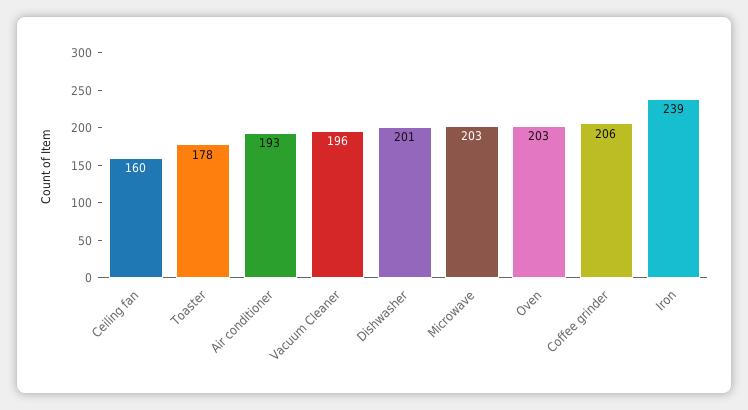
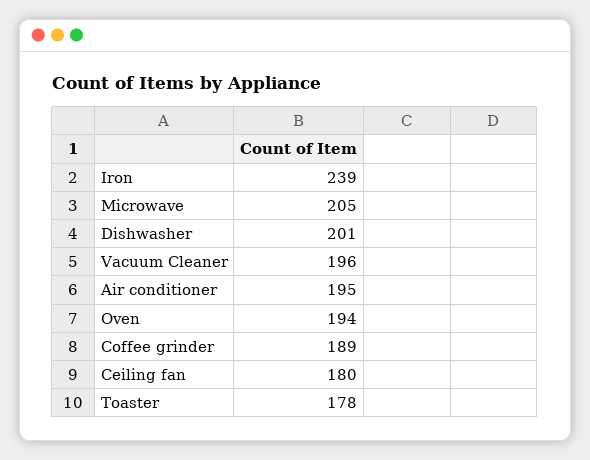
Ceiling fan: 160 -> 180
Air conditioner: 193 -> 195
Microwave: 203 -> 205
Oven: 203 -> 194
Coffee grinder: 206 -> 189

